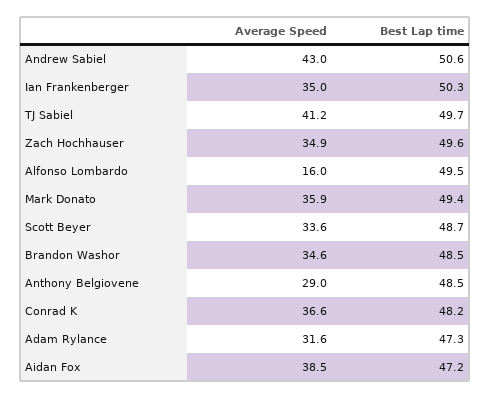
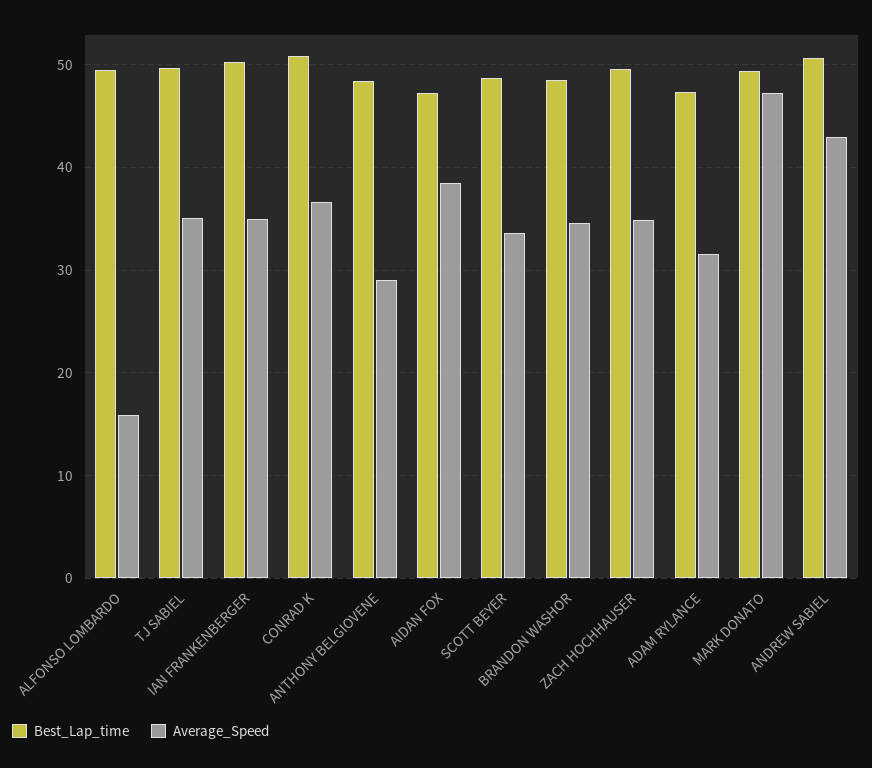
Average Speed, TJ Sabiel: 41.2 -> 35
Average Speed, Mark Donato: 35.9 -> 47
Best Lap time, Conrad K: 48.2 -> 51

